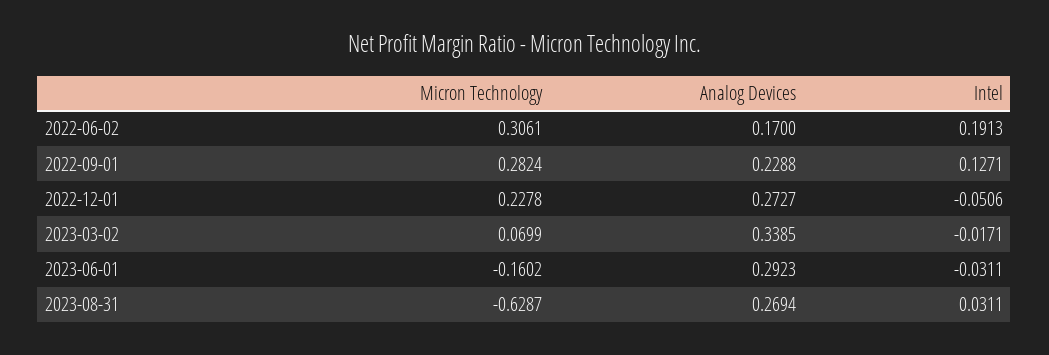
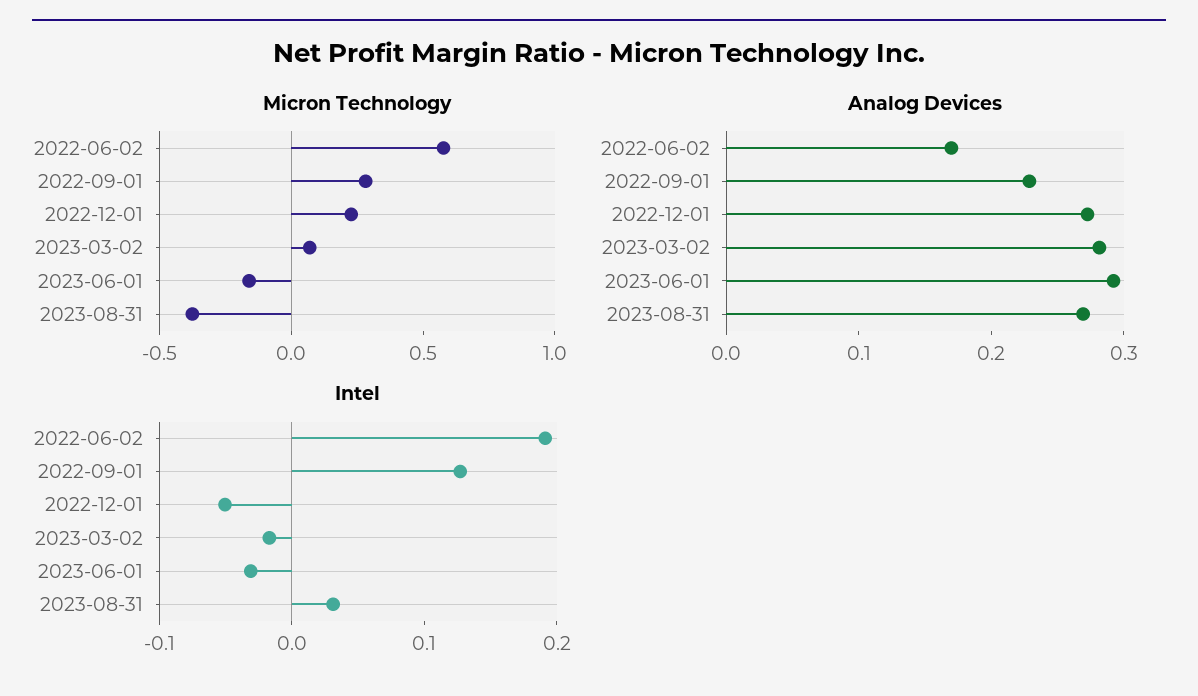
Micron Technology, 2022-06-02: 0.3061 -> 0.6
Analog Devices, 2023-03-02: 0.3385 -> 0.28
Micron Technology, 2023-08-31: -0.6287 -> -0.4

